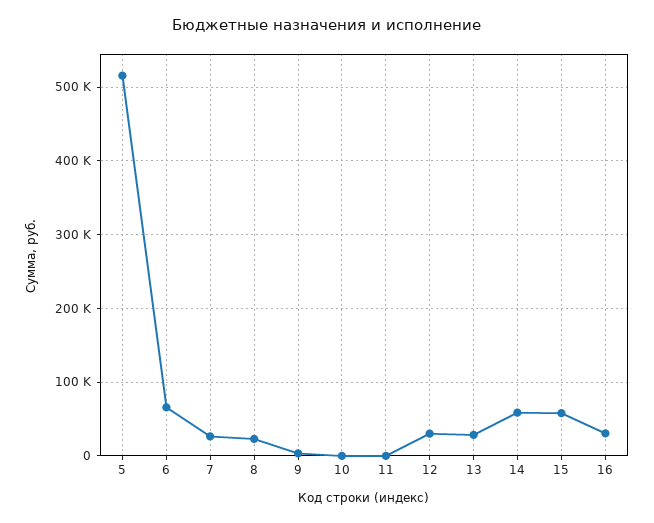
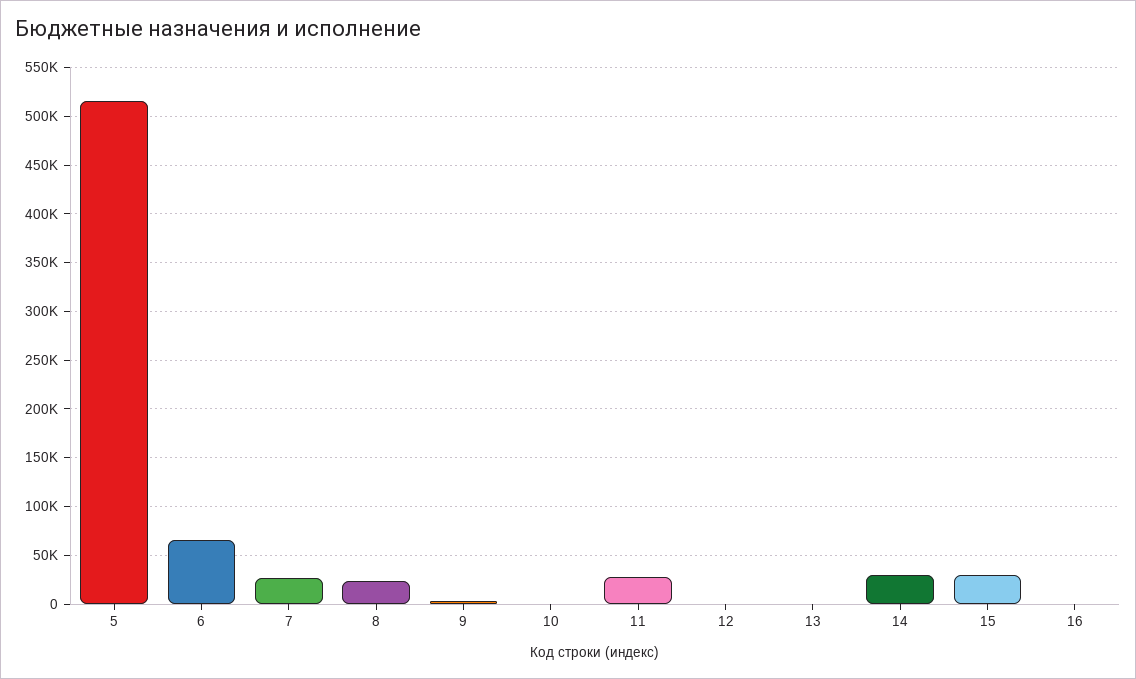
11: 0 -> 30000
12: 30000 -> 0
13: 30000 -> 0
14: 60000 -> 30000
15: 60000 -> 30000
16: 30000 -> 0

